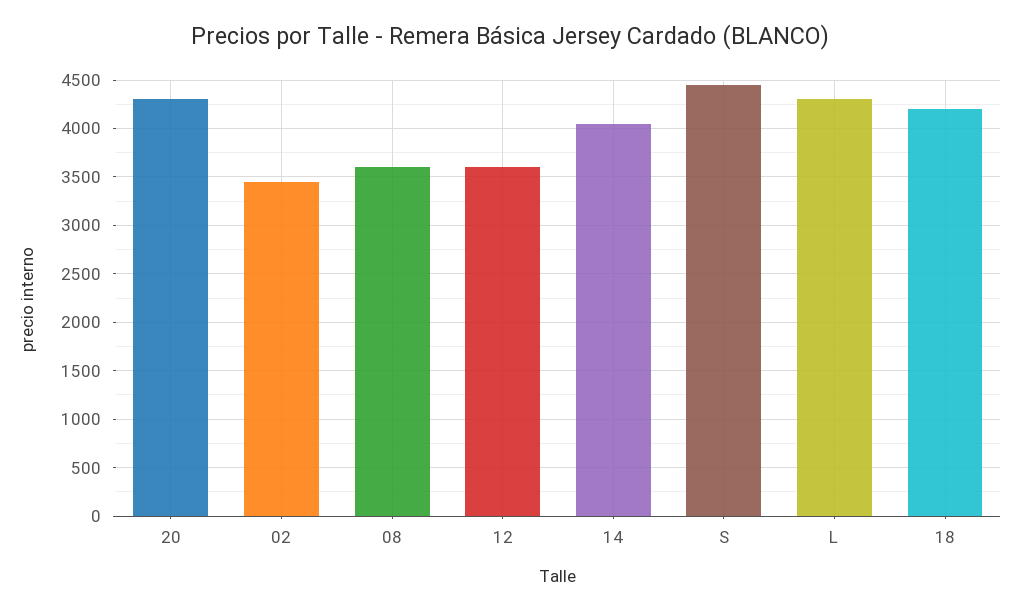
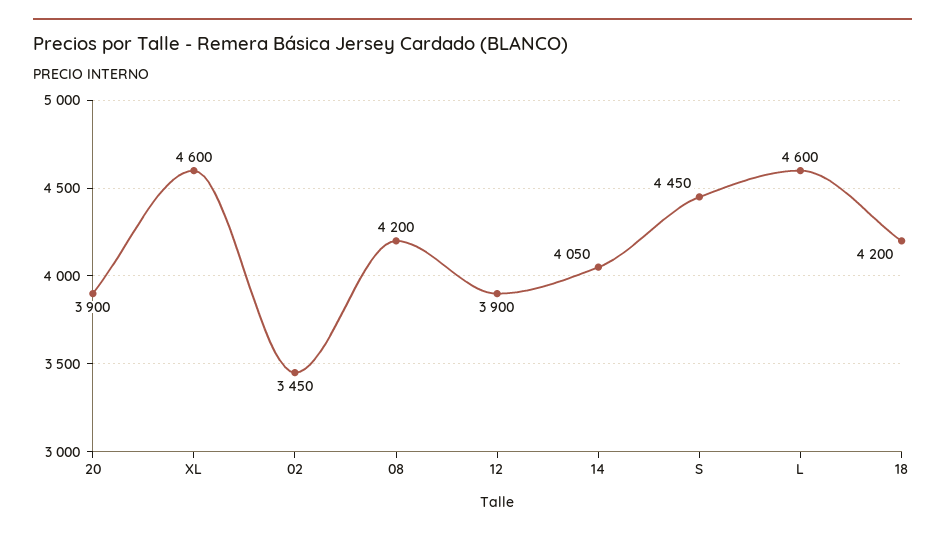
20: 4300 -> 3900
08: 3600 -> 4200
12: 3600 -> 3900
L: 4300 -> 4600
XL: none -> 4600

